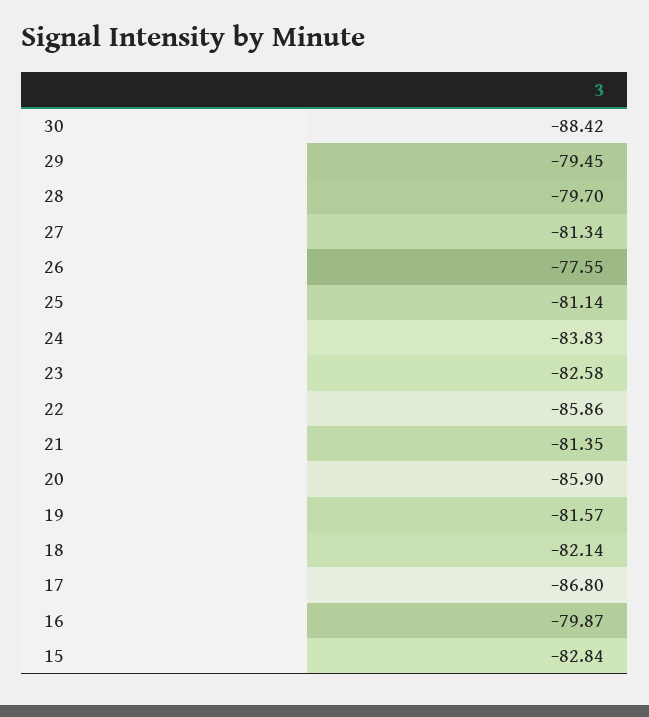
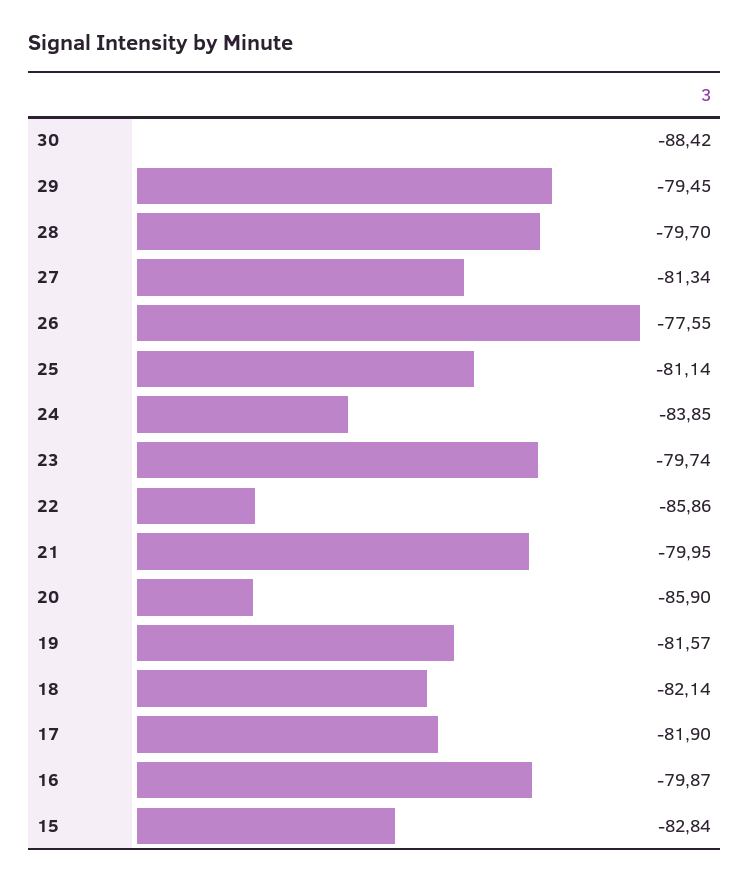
24: -83.83 -> -83.85
23: -82.58 -> -79.74
21: -81.35 -> -79.95
17: -86.8 -> -81.9

